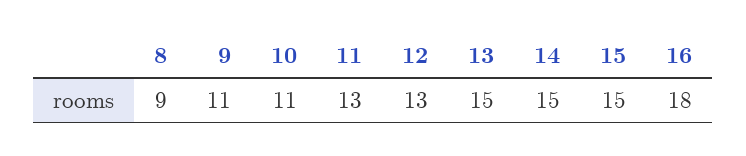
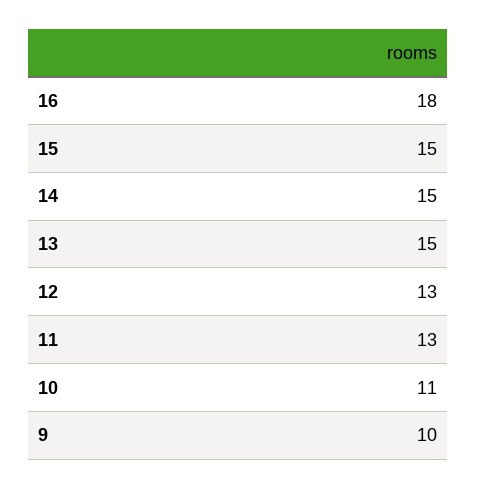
8: 9 -> none
9: 11 -> 10

